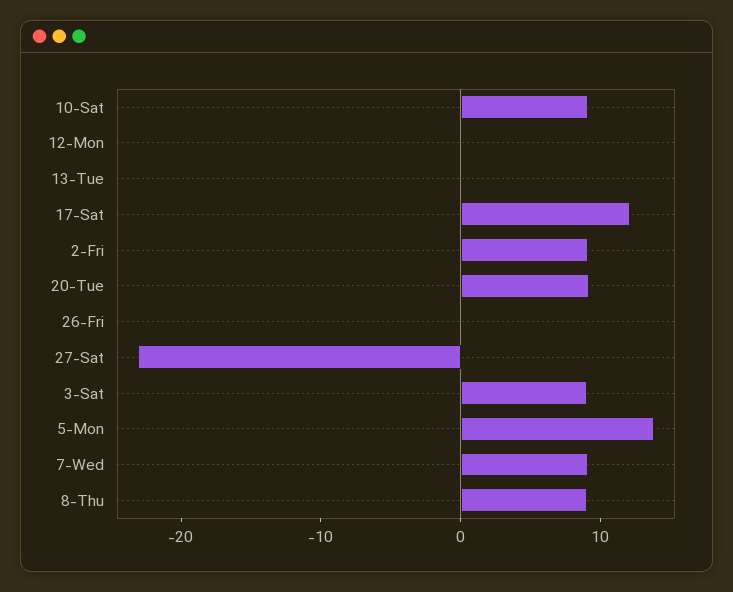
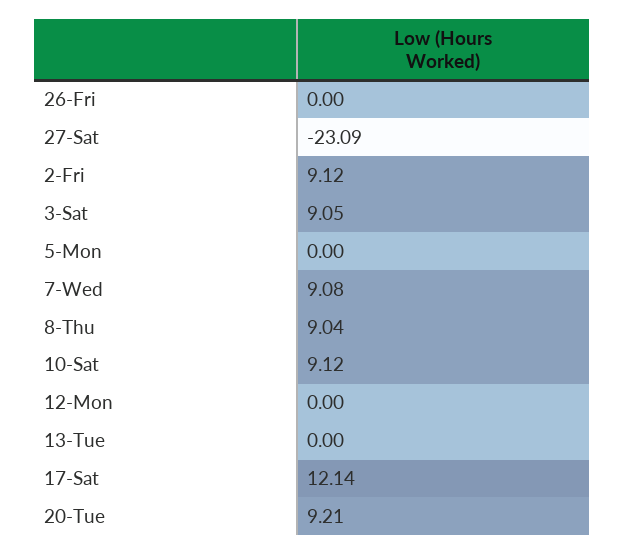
5-Mon: 14 -> 0

